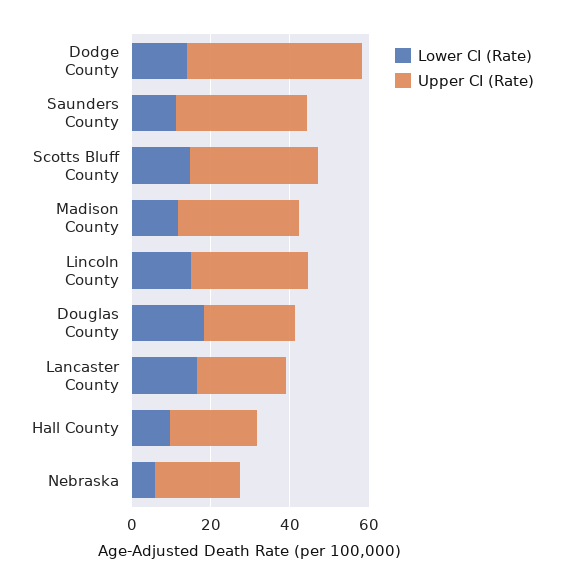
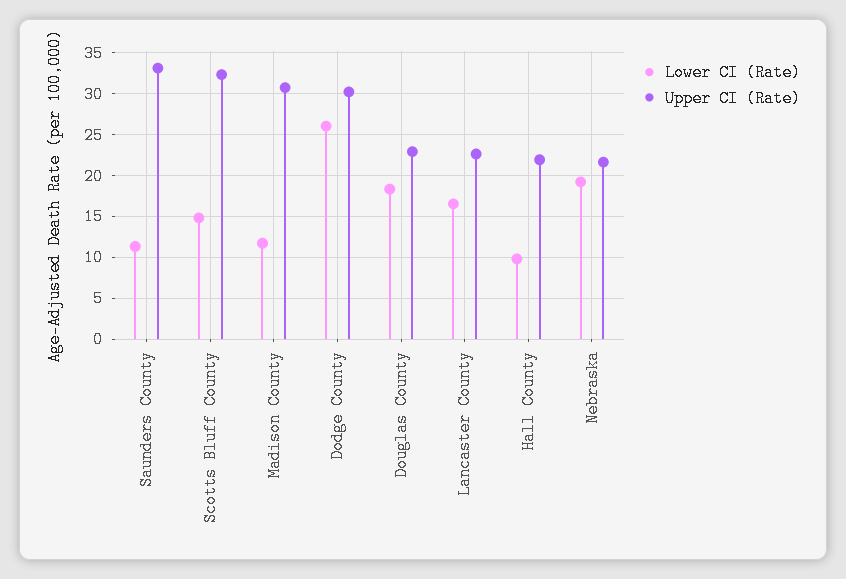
Lower CI (Rate), Dodge County: 15 -> 26
Upper CI (Rate), Dodge County: 45 -> 30
Lower CI (Rate), Lincoln County: 15 -> none
Upper CI (Rate), Lincoln County: 30 -> none
Lower CI (Rate), Nebraska: 5 -> 19

